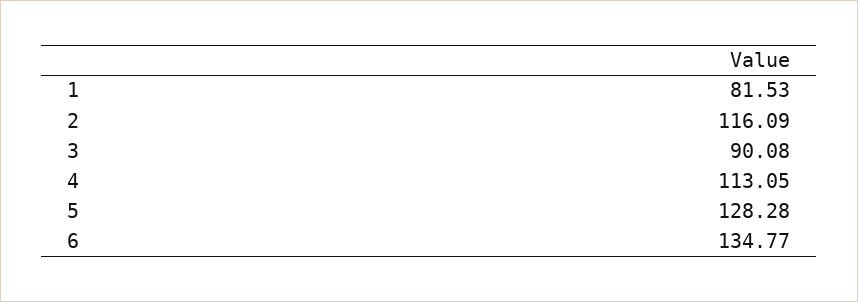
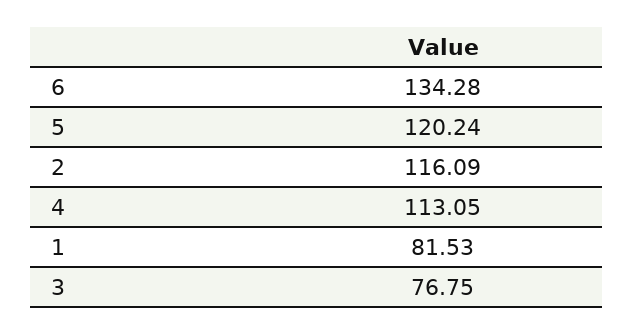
3: 90.08 -> 76.75
5: 128.28 -> 120.24
6: 134.77 -> 134.28

